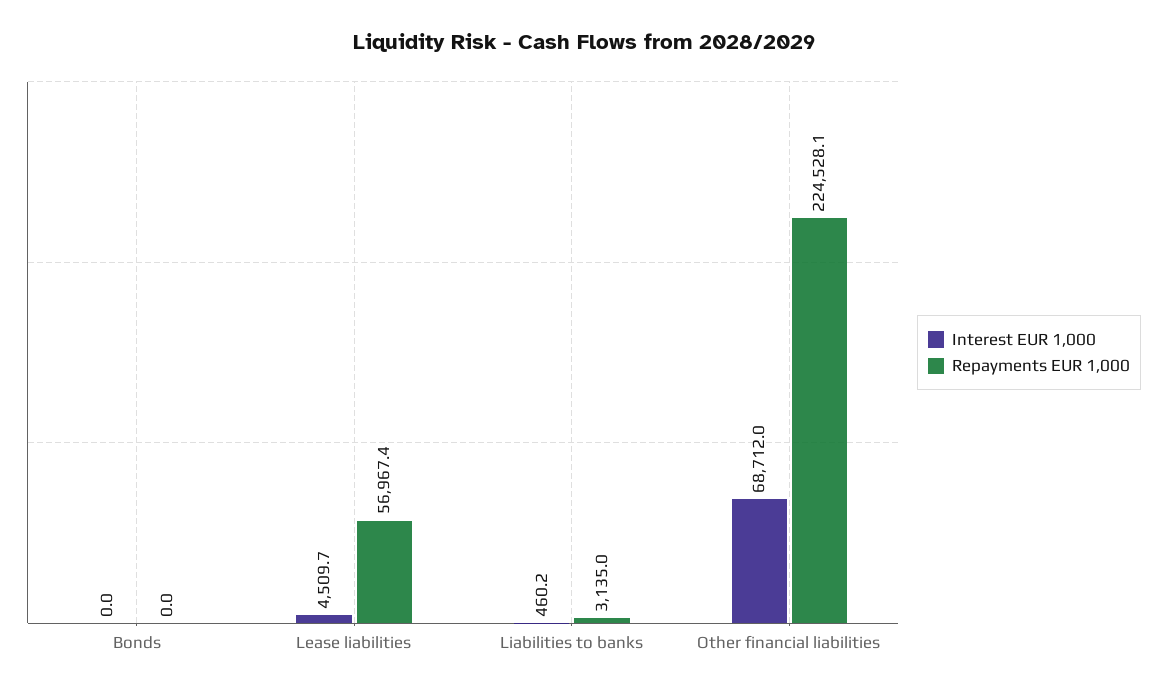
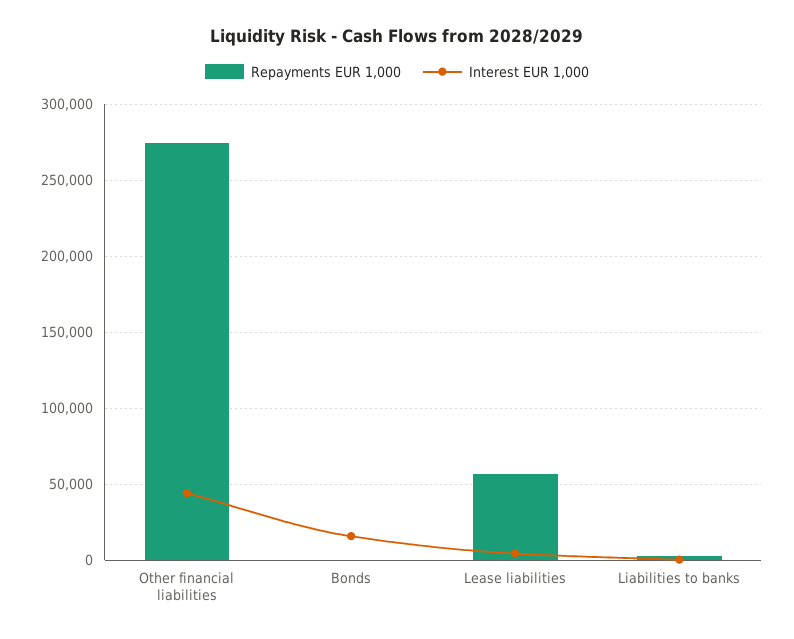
Interest EUR 1,000, Bonds: 0 -> 15000
Interest EUR 1,000, Other financial liabilities: 68712 -> 45000
Repayments EUR 1,000, Other financial liabilities: 224528.1 -> 275000

